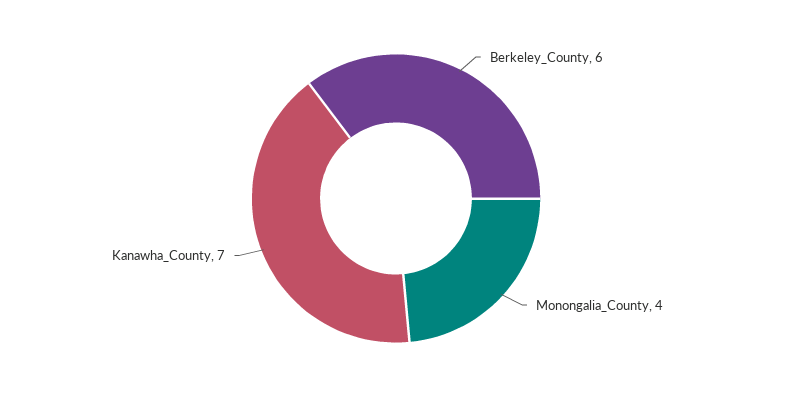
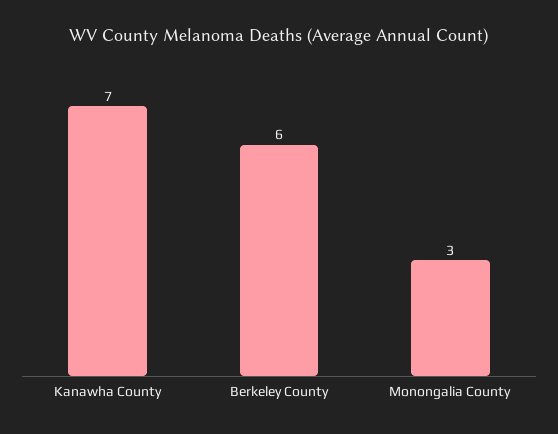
Monongalia_County: 4 -> 3

